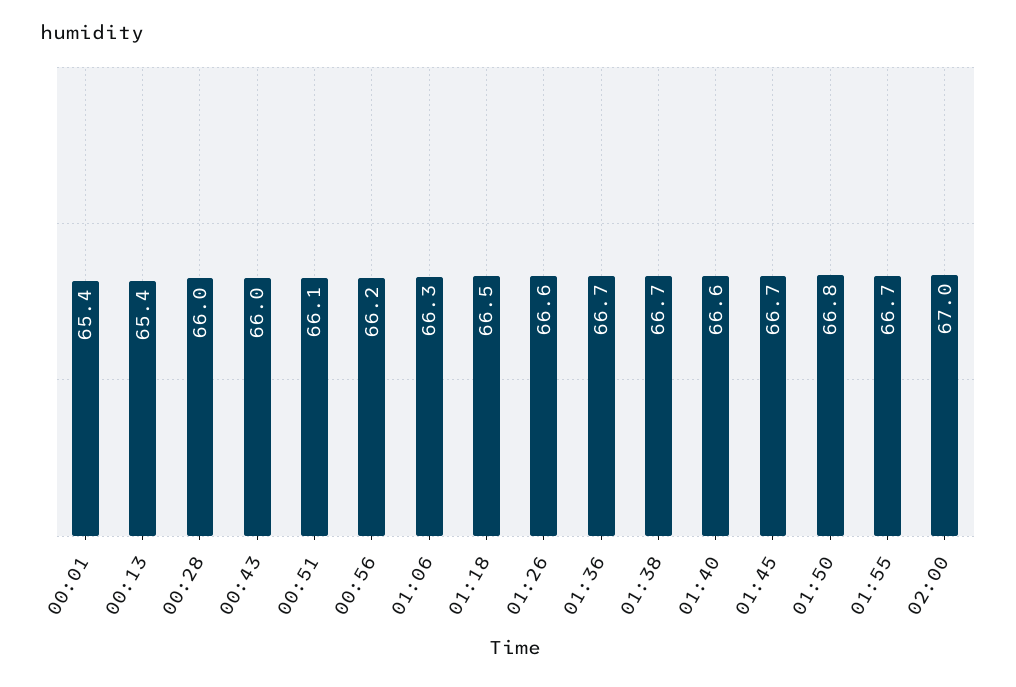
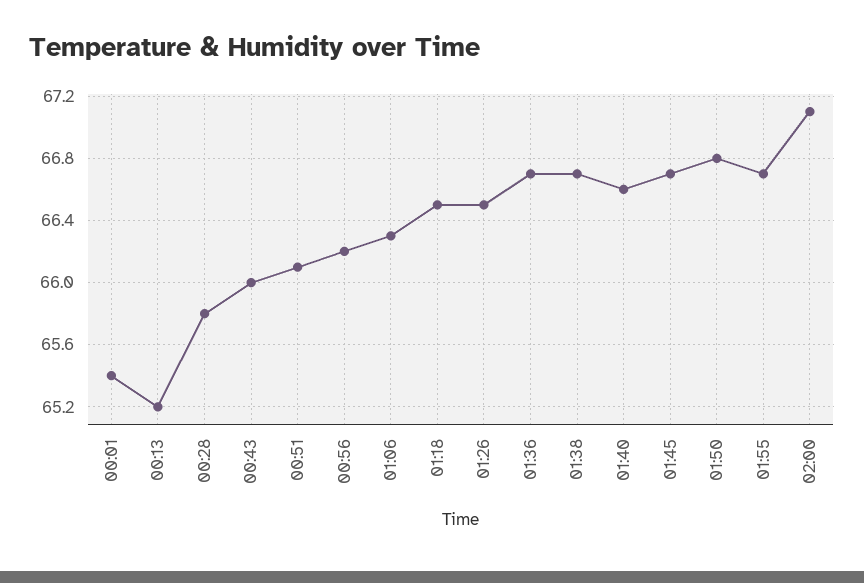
00:13: 65.4 -> 65.2
00:28: 66 -> 65.8
01:26: 66.6 -> 66.5
02:00: 67 -> 67.1

